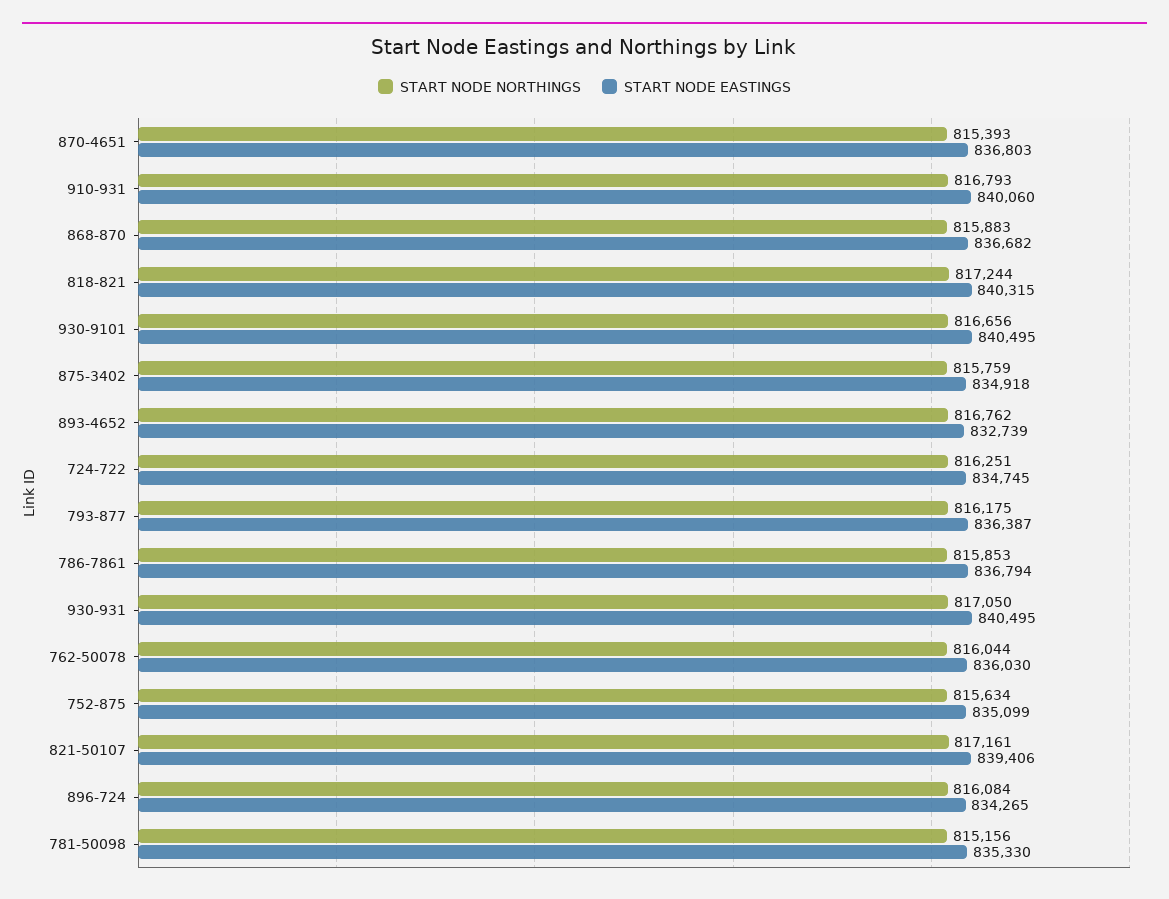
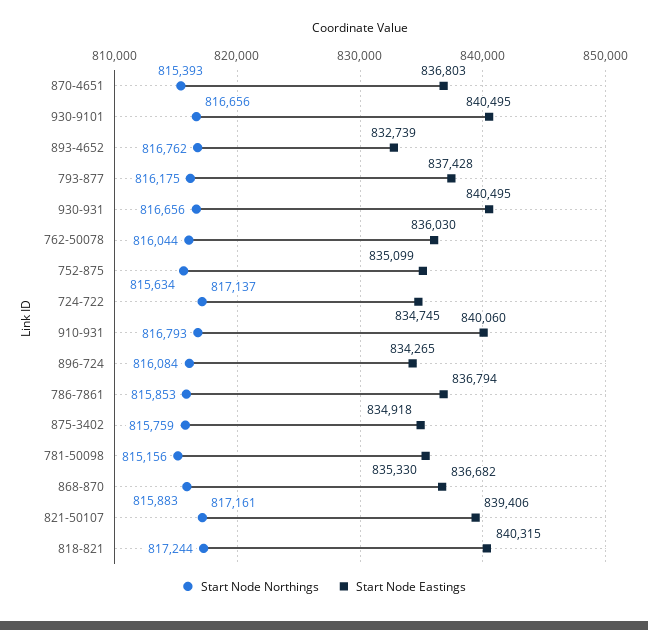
START NODE NORTHINGS, 724-722: 816251 -> 817137
START NODE EASTINGS, 793-877: 836387 -> 837428
START NODE NORTHINGS, 930-931: 817050 -> 816656

